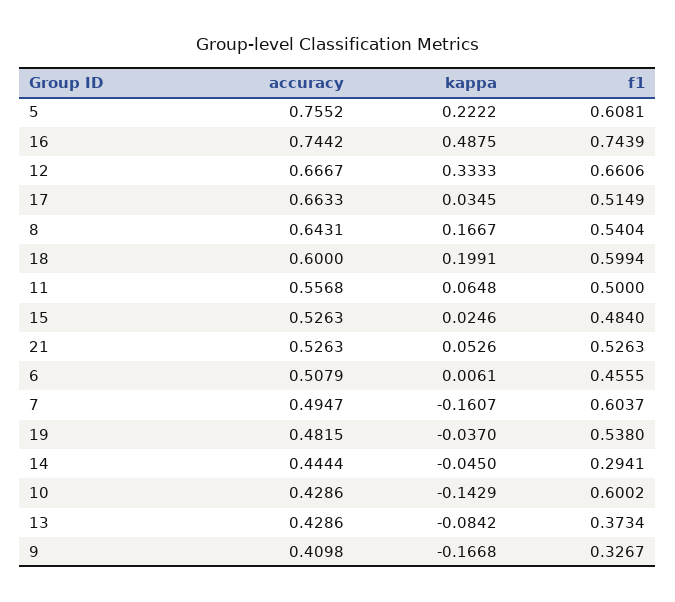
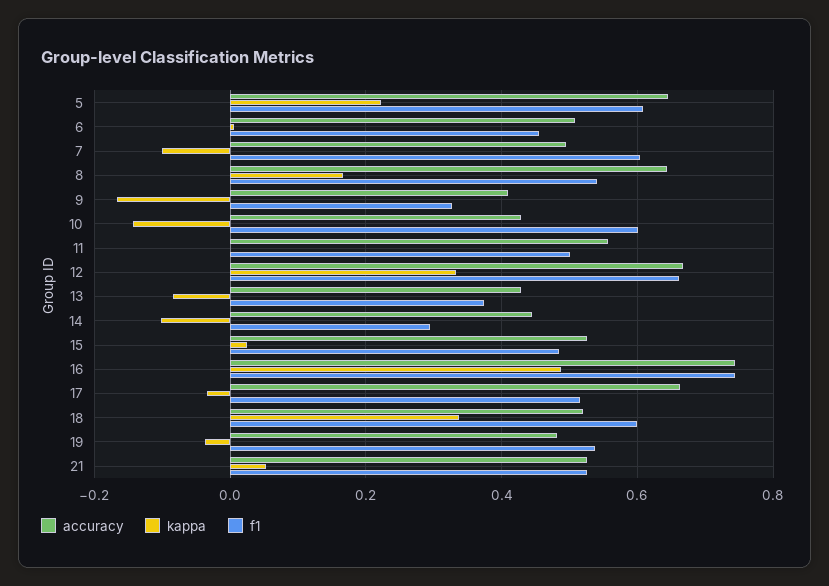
accuracy, 5: 0.7552 -> 0.64
kappa, 17: 0.0345 -> -0.04
accuracy, 18: 0.6 -> 0.52
kappa, 18: 0.1991 -> 0.34
kappa, 11: 0.0648 -> 0
kappa, 7: -0.1607 -> -0.1
kappa, 14: -0.045 -> -0.1

